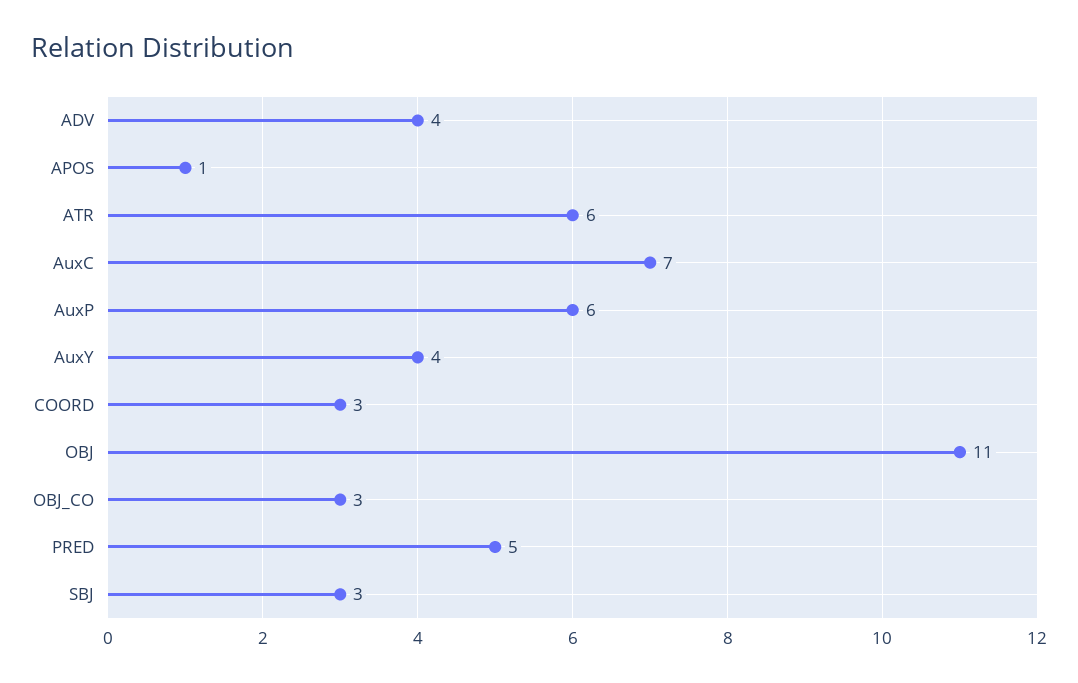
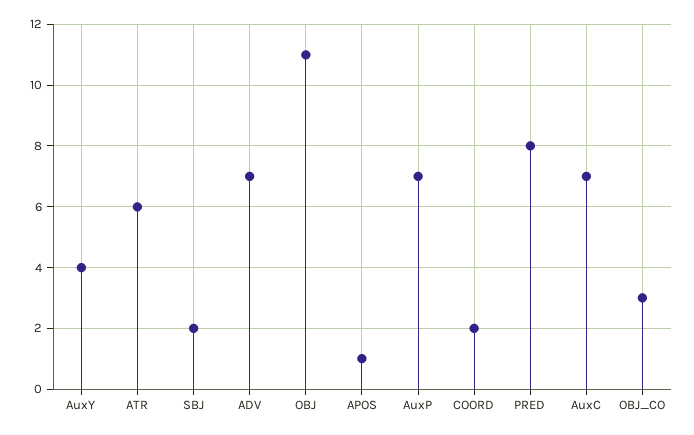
ADV: 4 -> 7
AuxP: 6 -> 7
COORD: 3 -> 2
PRED: 5 -> 8
SBJ: 3 -> 2

